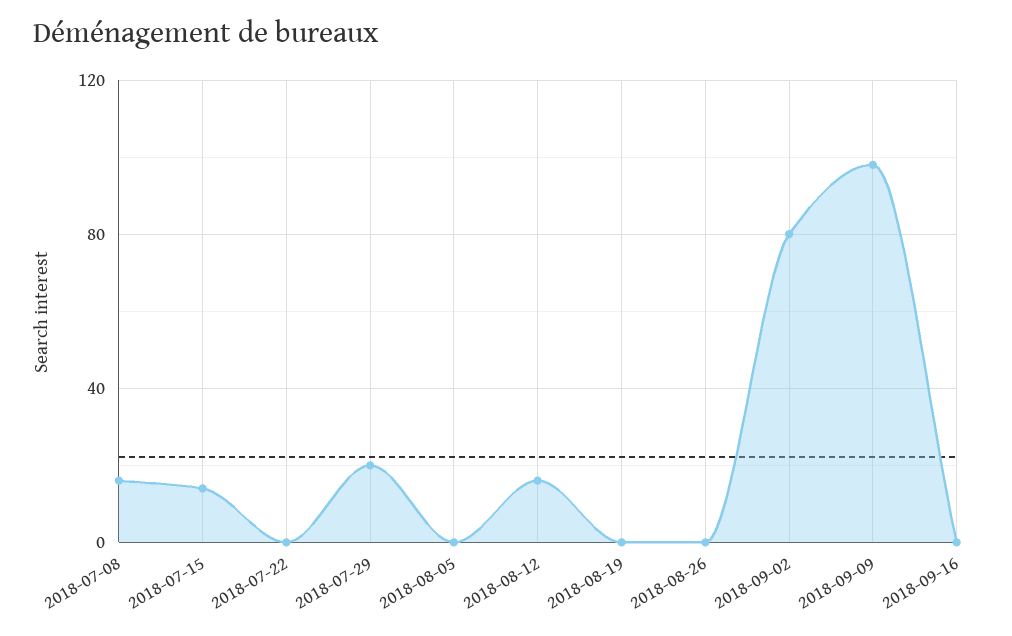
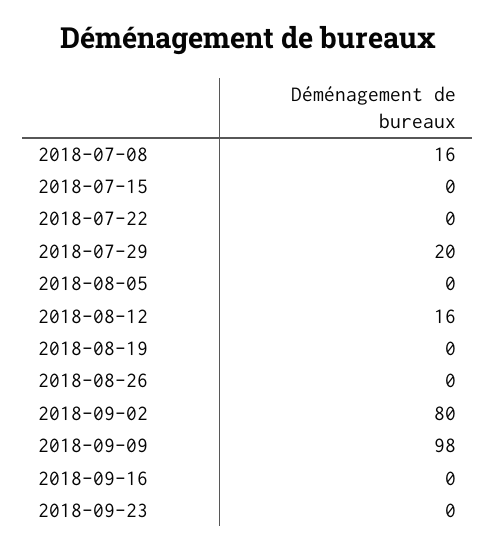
2018-07-15: 15 -> 0
2018-09-23: none -> 0

